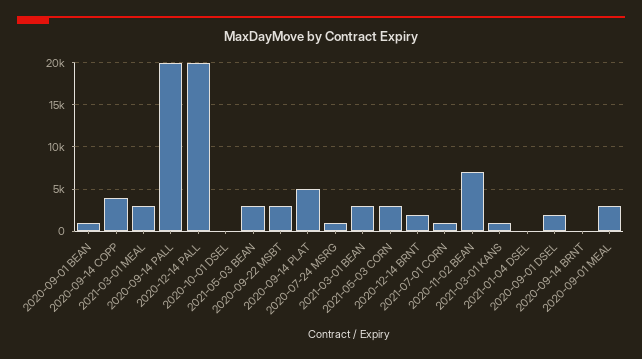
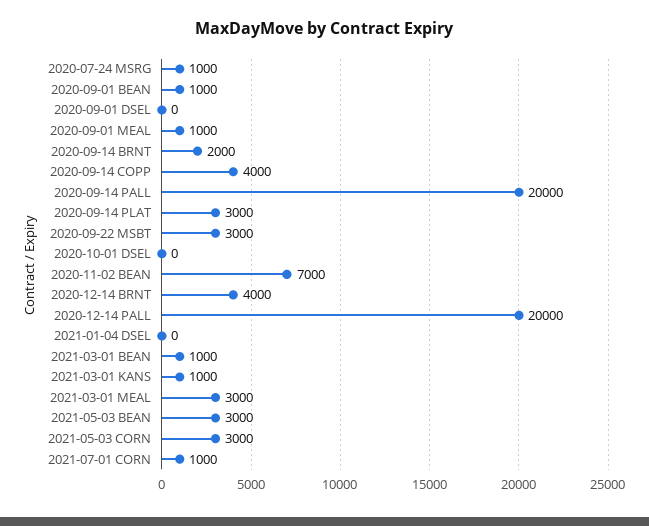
2020-09-14 PLAT: 5000 -> 3000
2021-03-01 BEAN: 3000 -> 1000
2020-12-14 BRNT: 2000 -> 4000
2020-09-01 DSEL: 2000 -> 0
2020-09-14 BRNT: 0 -> 2000
2020-09-01 MEAL: 3000 -> 1000

